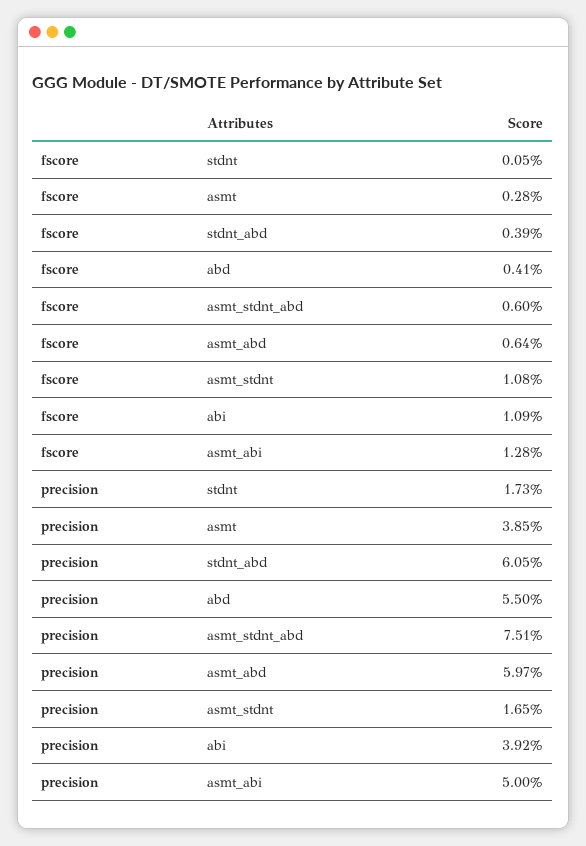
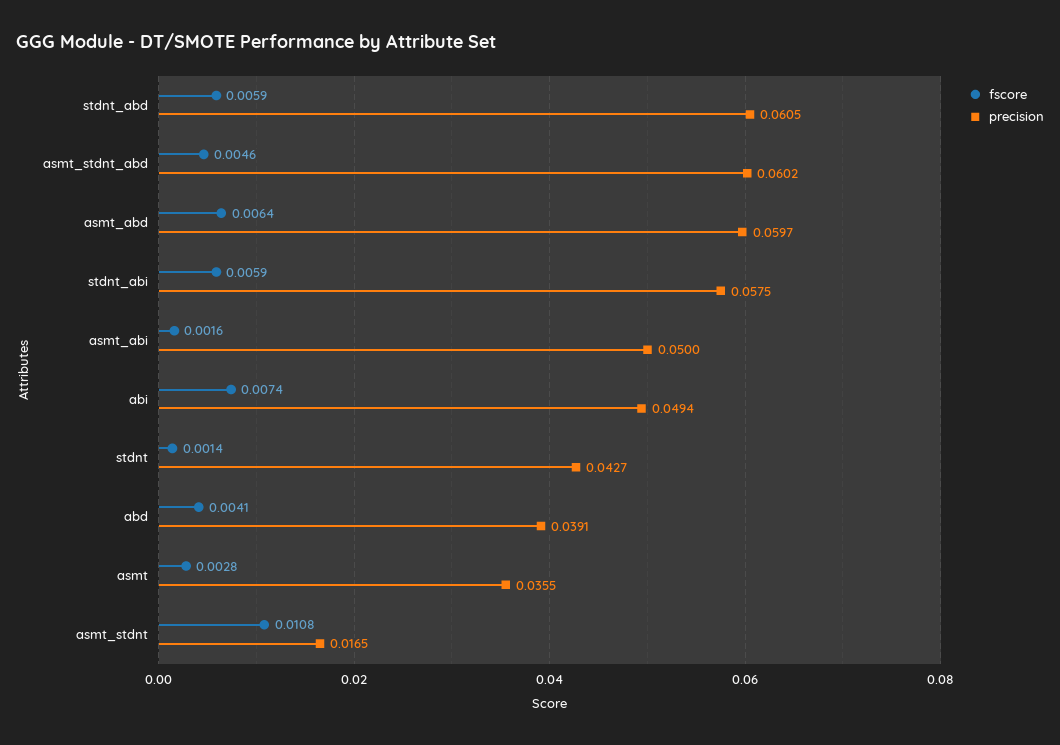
fscore, stdnt: 0.0005 -> 0.0014
fscore, stdnt_abd: 0.0039 -> 0.0059
fscore, asmt_stdnt_abd: 0.006 -> 0.0046
fscore, abi: 0.0109 -> 0.0074
fscore, asmt_abi: 0.0128 -> 0.0016
precision, stdnt: 0.0173 -> 0.0427
precision, asmt: 0.0385 -> 0.0355
precision, abd: 0.055 -> 0.0391
precision, asmt_stdnt_abd: 0.0751 -> 0.0602
precision, abi: 0.0392 -> 0.0494
fscore, stdnt_abi: none -> 0.0059
precision, stdnt_abi: none -> 0.0575

